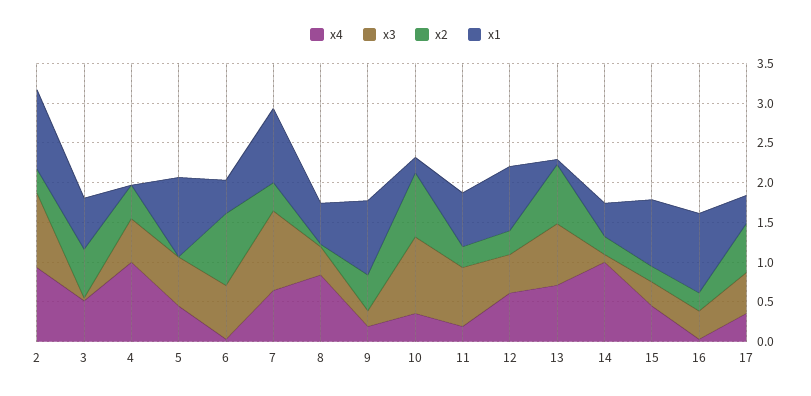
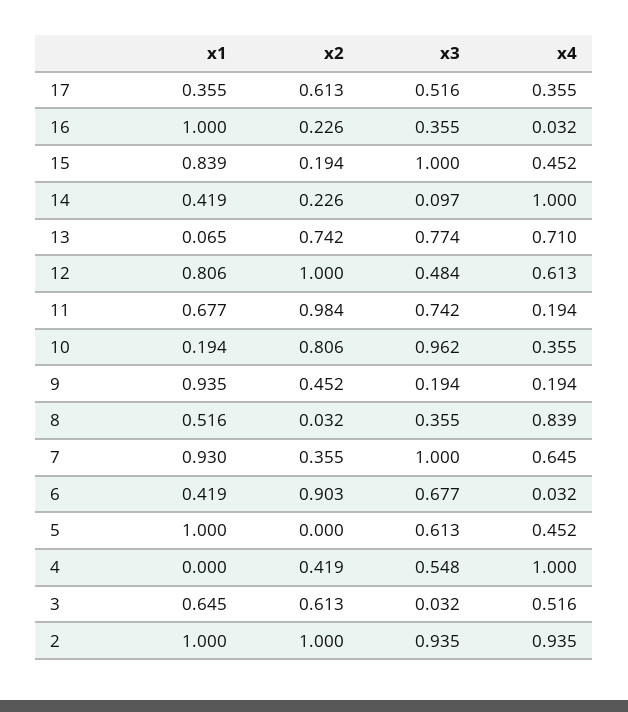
x2, 2: 0.25 -> 1
x2, 11: 0.25 -> 0.984
x2, 12: 0.25 -> 1
x3, 15: 0.25 -> 1

